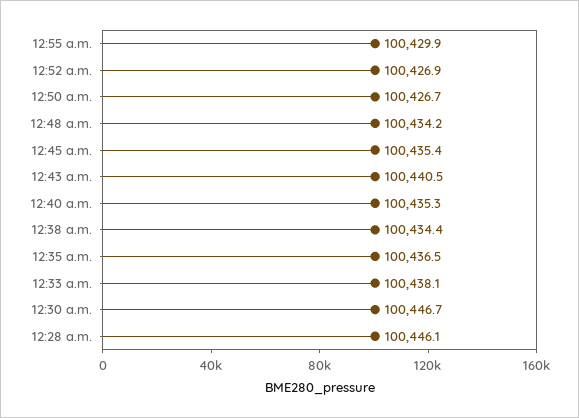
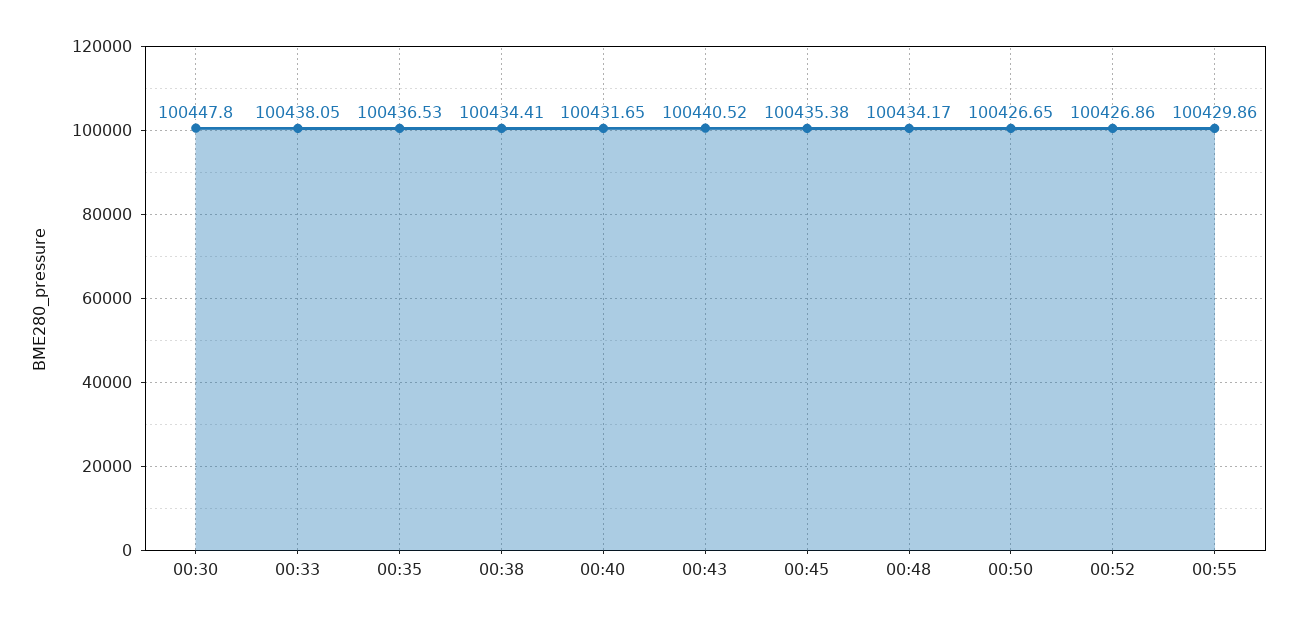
12:40 a.m.: 100435.3 -> 100431.65
12:30 a.m.: 100446.7 -> 100447.8
12:28 a.m.: 100446.1 -> none

